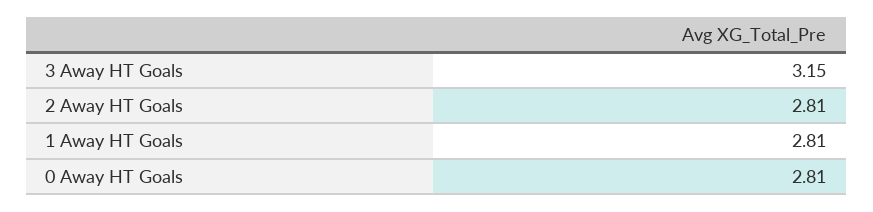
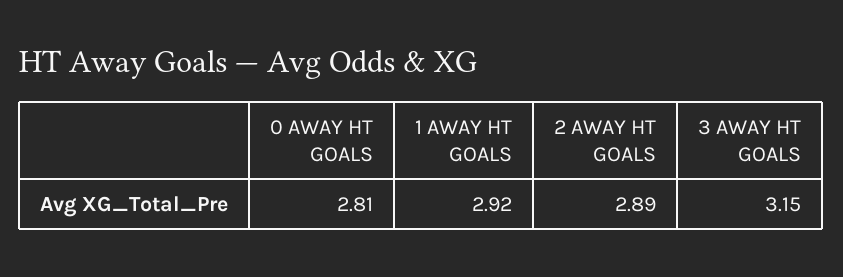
2 Away HT Goals: 2.81 -> 2.89
1 Away HT Goals: 2.81 -> 2.92

